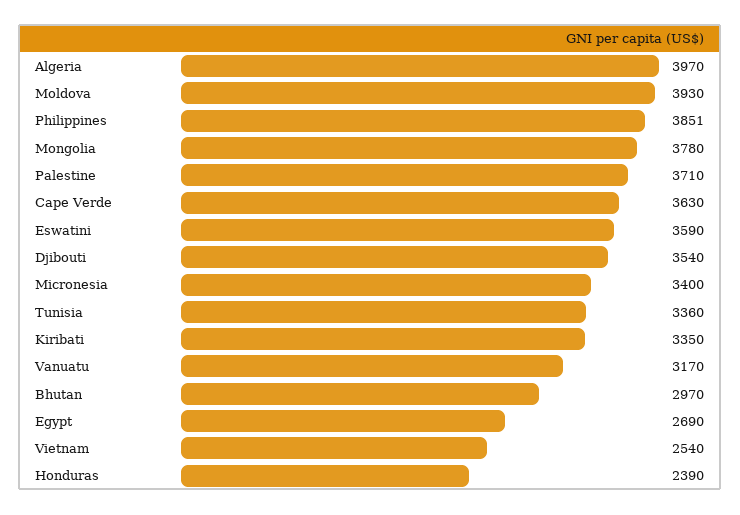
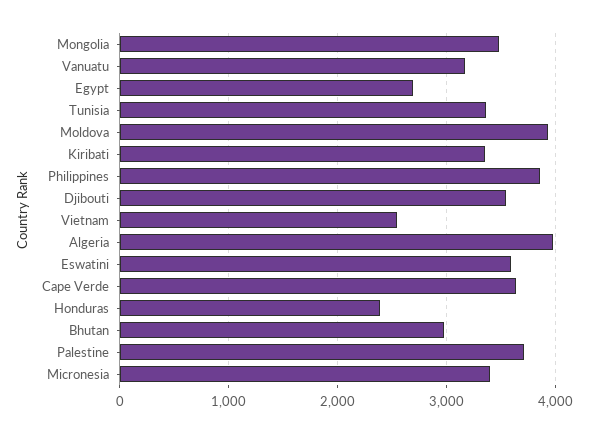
Mongolia: 3780 -> 3500

